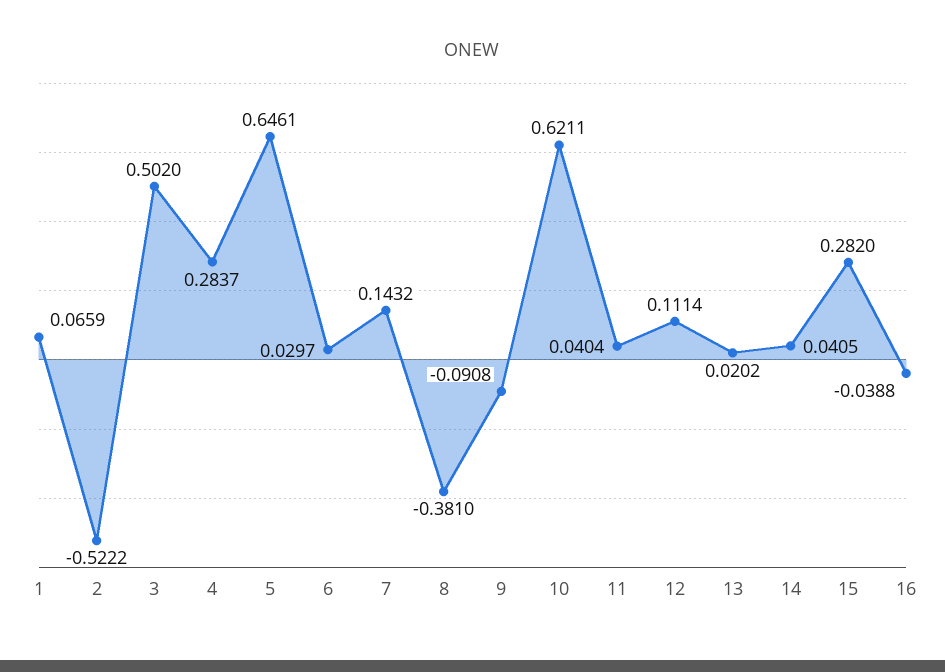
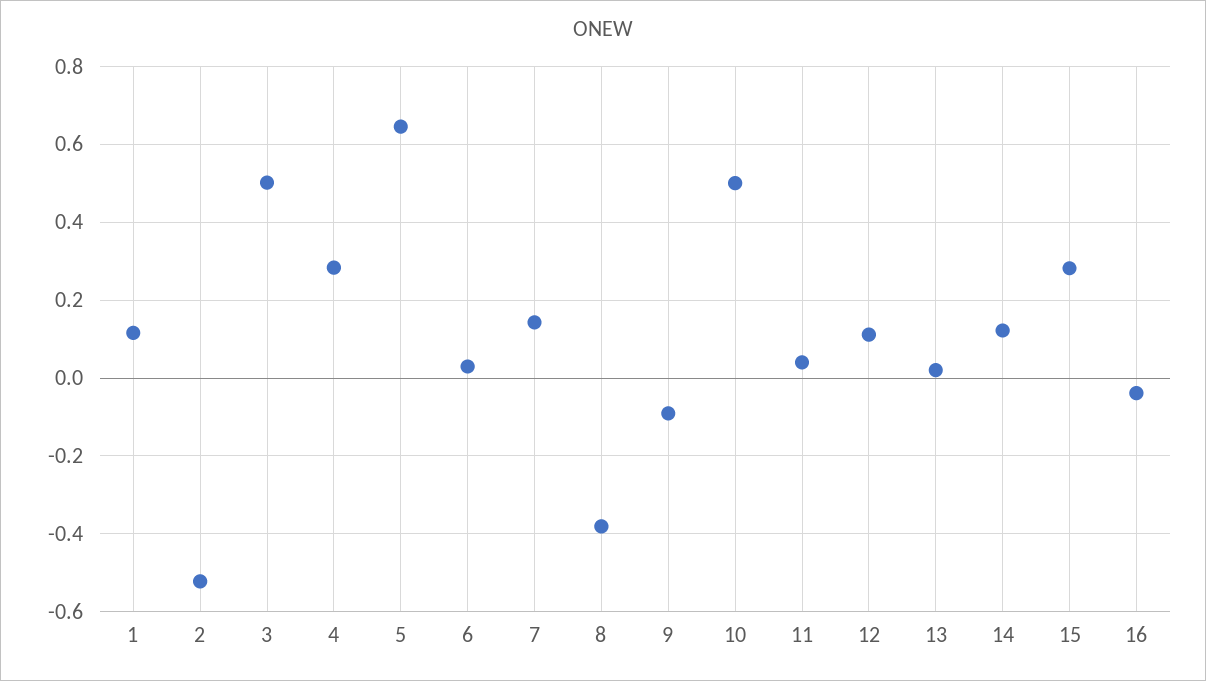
1: 0.0659 -> 0.12
10: 0.6211 -> 0.5
14: 0.0405 -> 0.12

